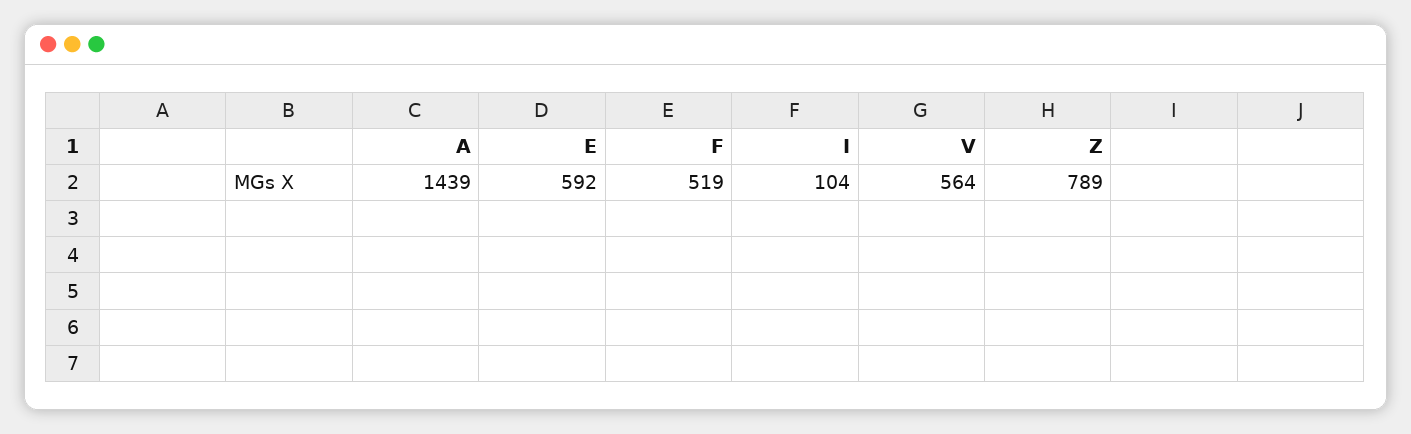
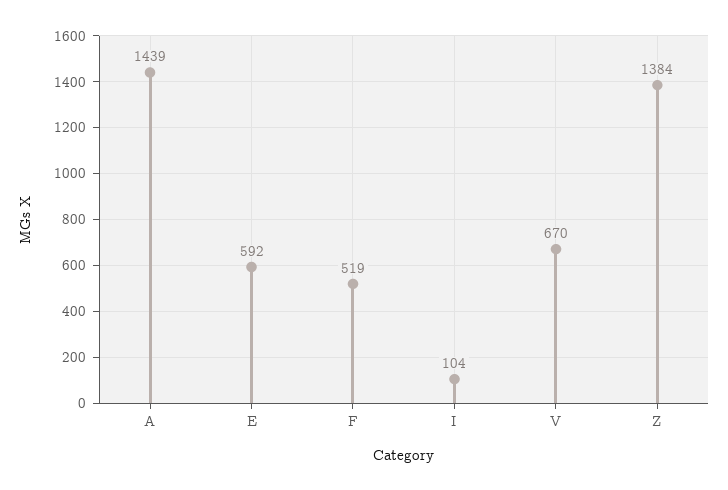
V: 564 -> 670
Z: 789 -> 1384

